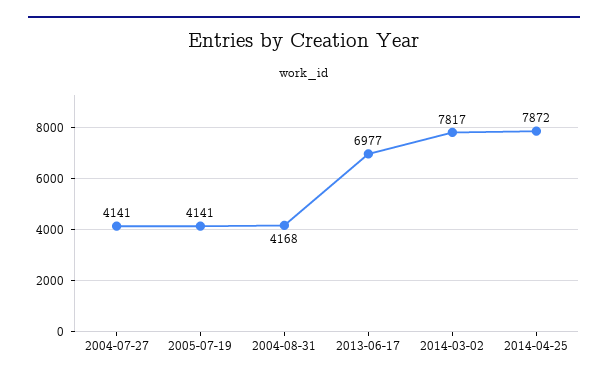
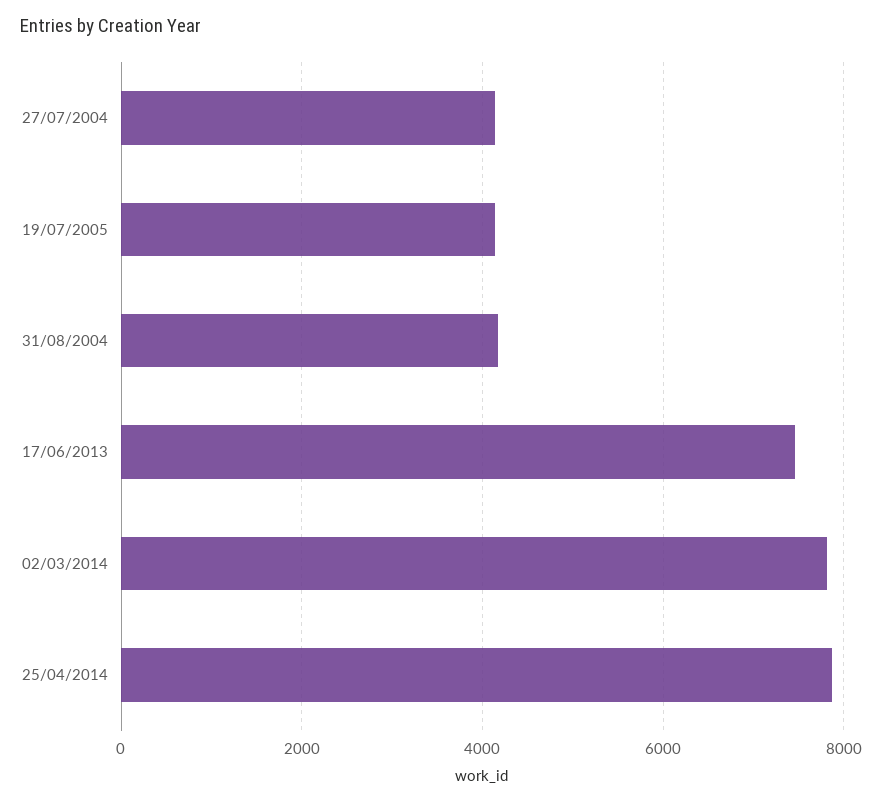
2013-06-17: 6977 -> 7400

